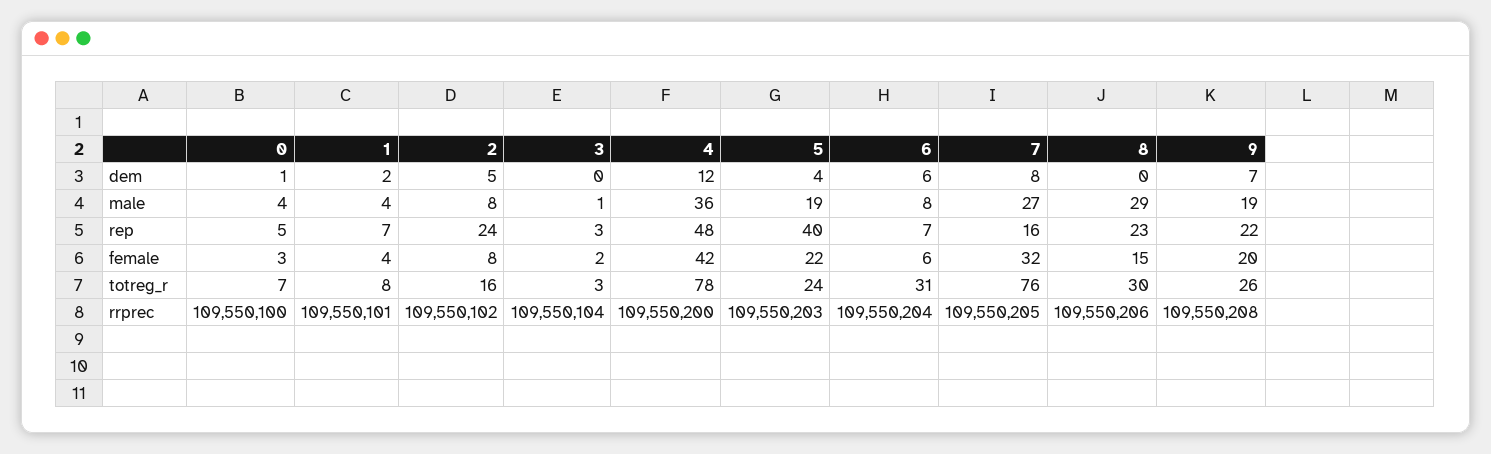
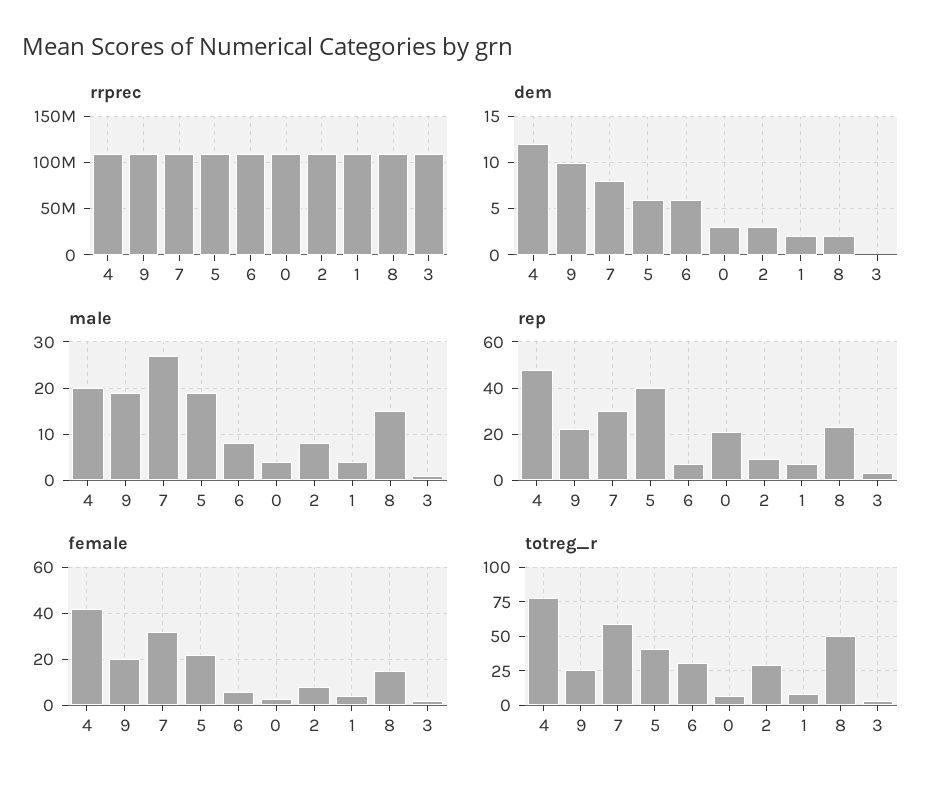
dem, 0: 1 -> 3
dem, 2: 5 -> 3
dem, 5: 4 -> 6
dem, 8: 0 -> 2
dem, 9: 7 -> 10
male, 4: 36 -> 20
male, 8: 29 -> 15
rep, 0: 5 -> 20
rep, 2: 24 -> 10
rep, 7: 16 -> 30
totreg_r, 2: 16 -> 30
totreg_r, 5: 24 -> 40
totreg_r, 7: 76 -> 60
totreg_r, 8: 30 -> 50

